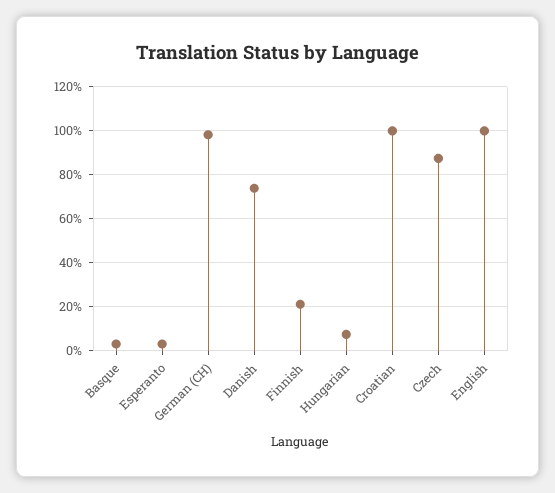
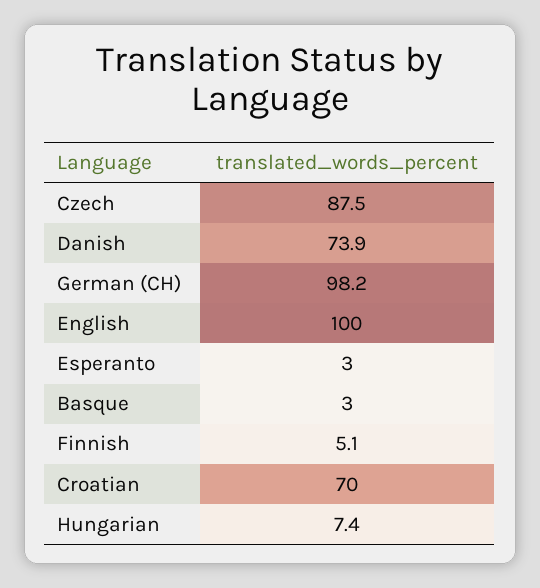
Finnish: 20 -> 5.1
Croatian: 100 -> 70

